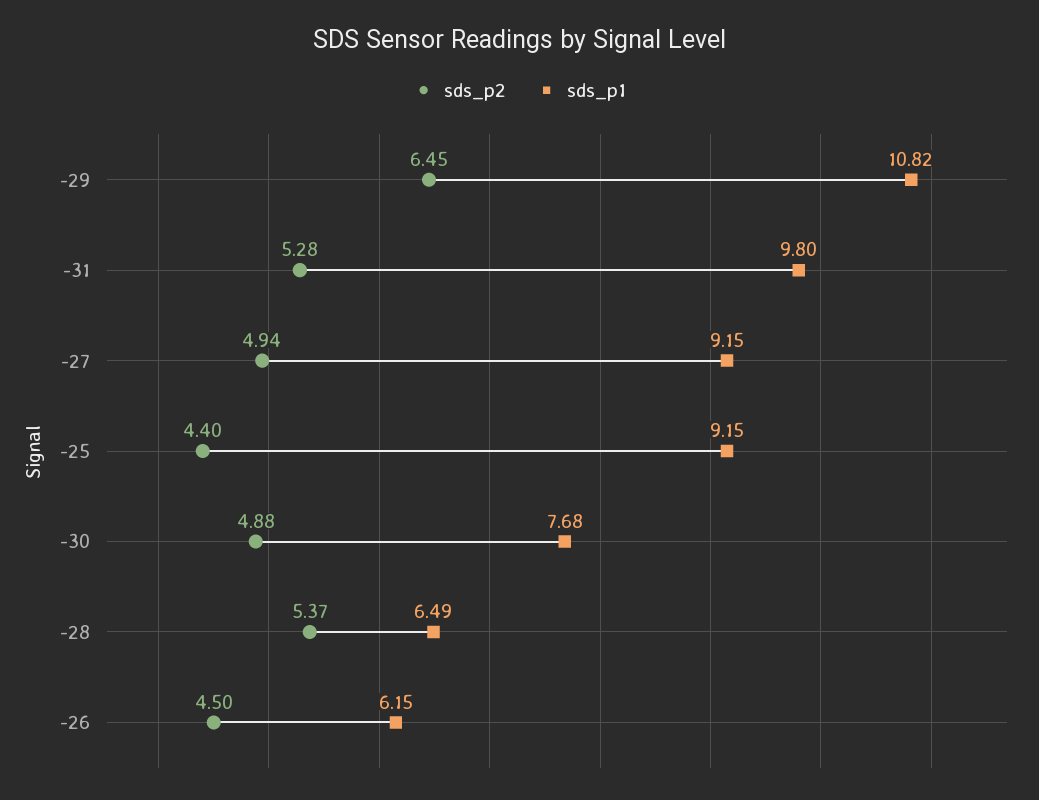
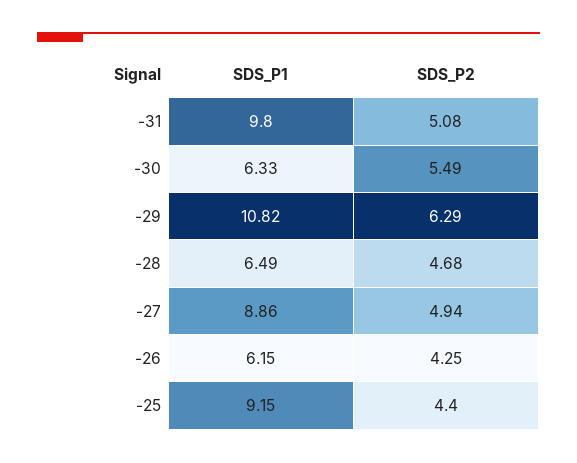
sds_p2, -29: 6.45 -> 6.29
sds_p2, -31: 5.28 -> 5.08
sds_p1, -27: 9.15 -> 8.86
sds_p2, -30: 4.88 -> 5.49
sds_p1, -30: 7.68 -> 6.33
sds_p2, -28: 5.37 -> 4.68
sds_p2, -26: 4.5 -> 4.25

